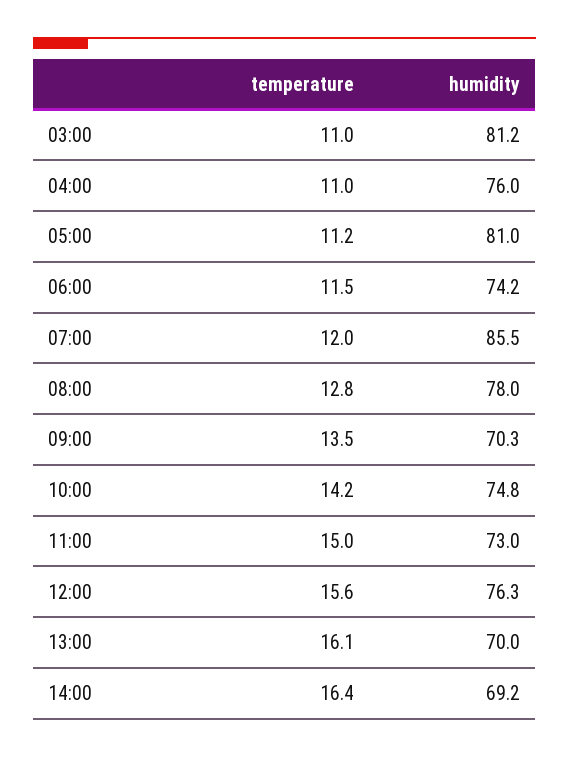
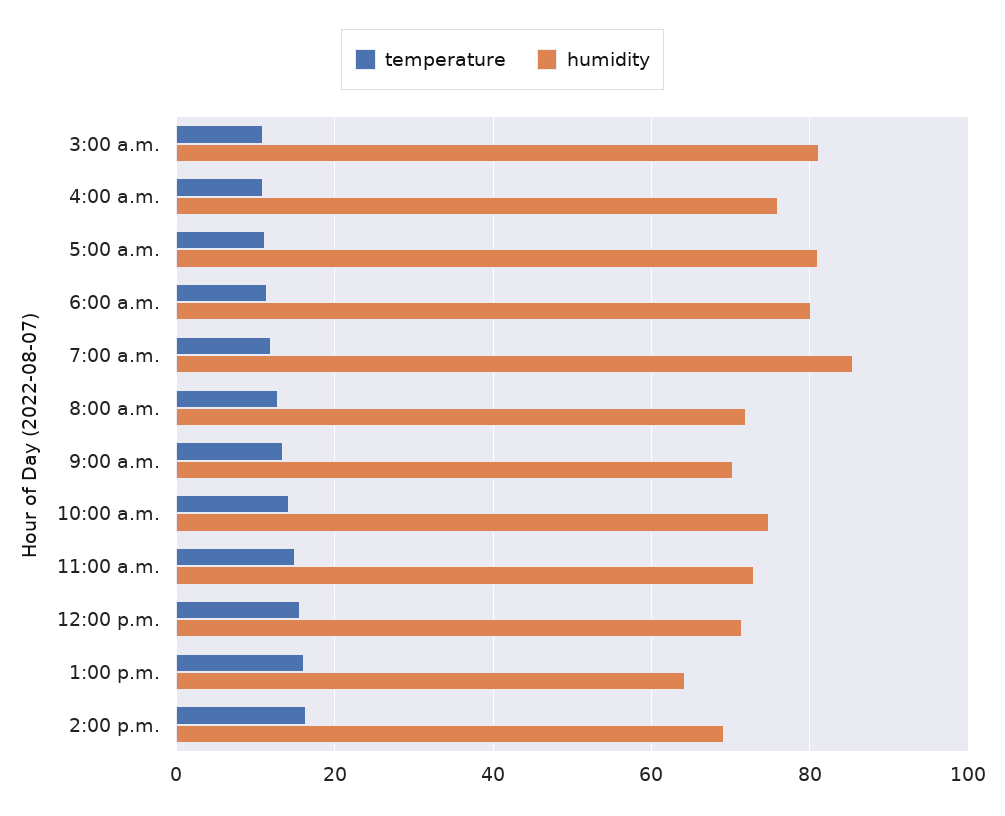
humidity, 06:00: 74.2 -> 80
humidity, 08:00: 78 -> 72
humidity, 12:00: 76.3 -> 72
humidity, 13:00: 70 -> 64

